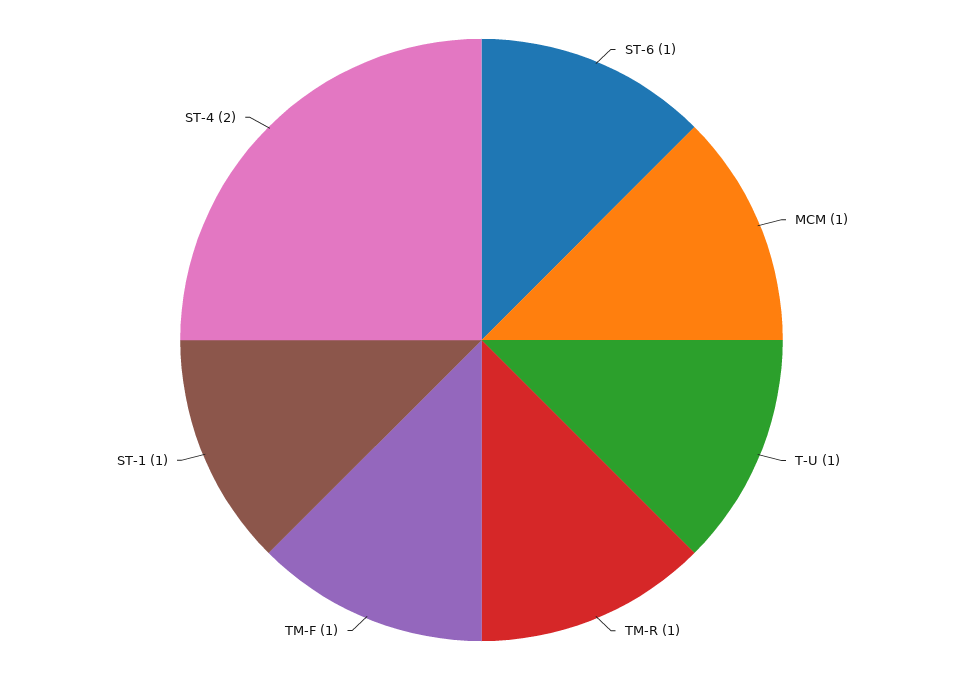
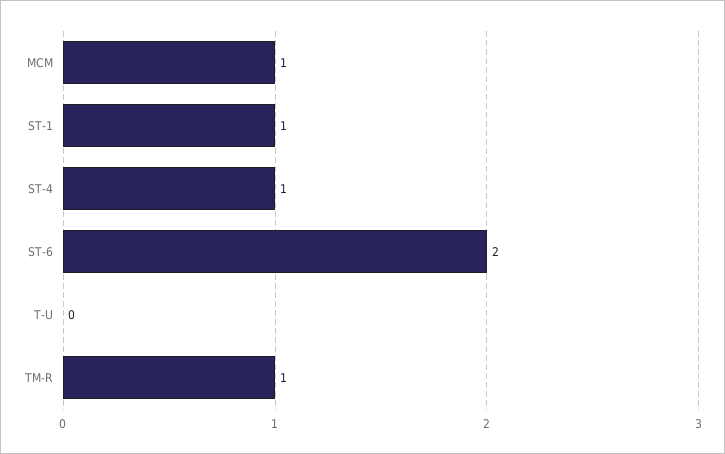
ST-6: 1 -> 2
T-U: 1 -> 0
TM-F: 1 -> none
ST-4: 2 -> 1

